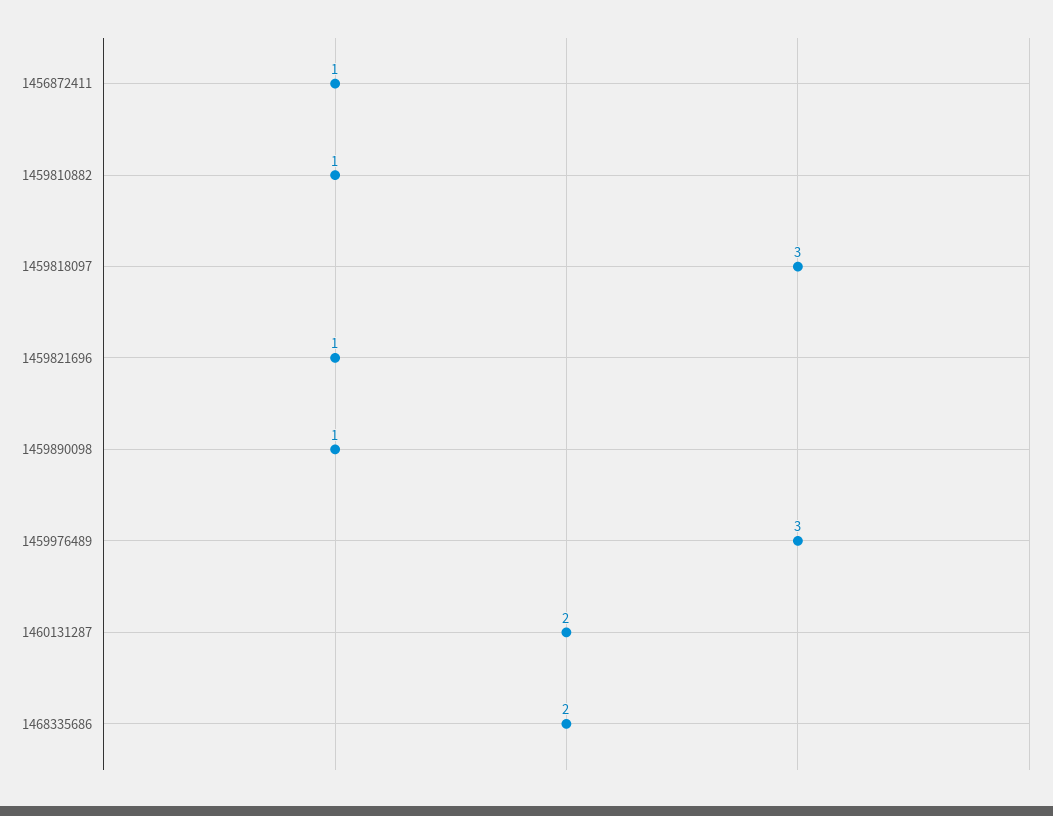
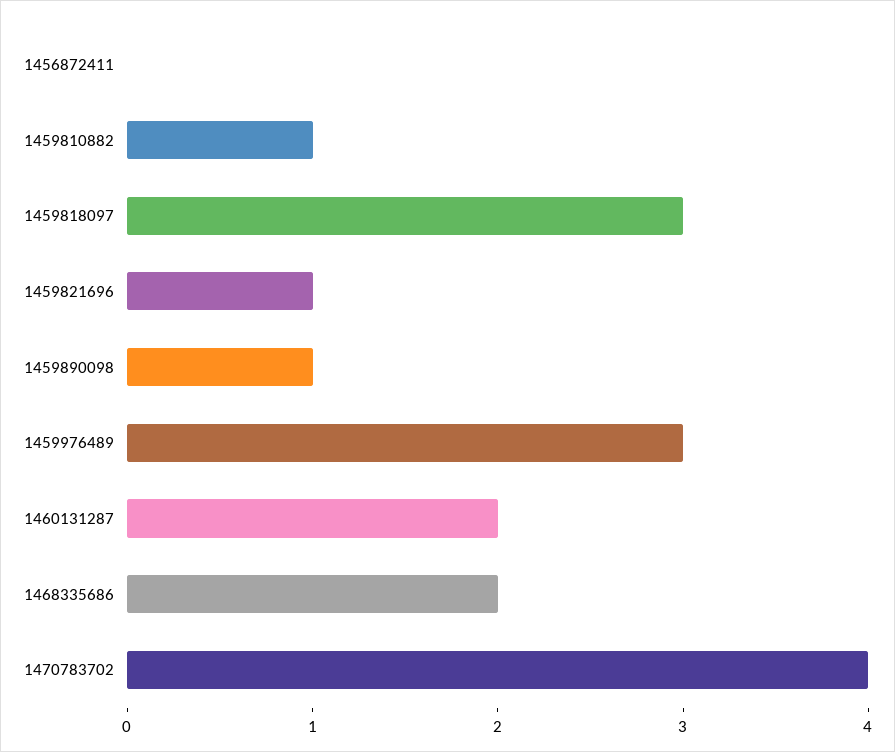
1456872411: 1 -> 0
1470783702: none -> 4

